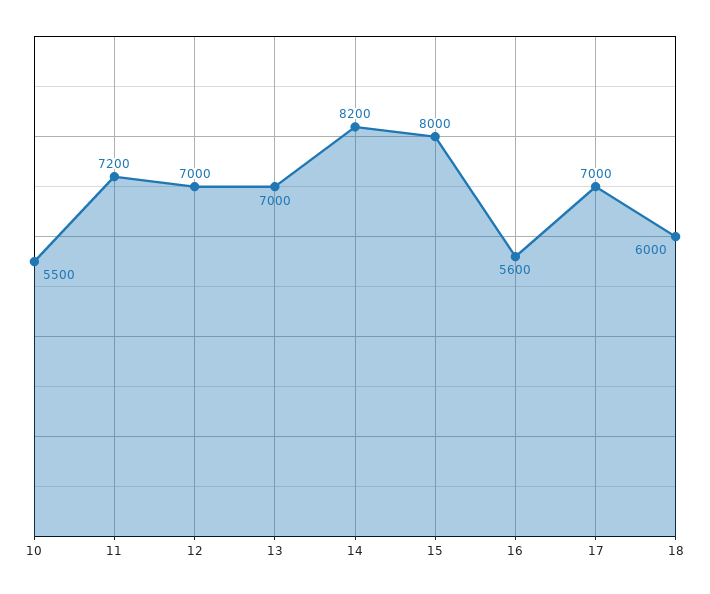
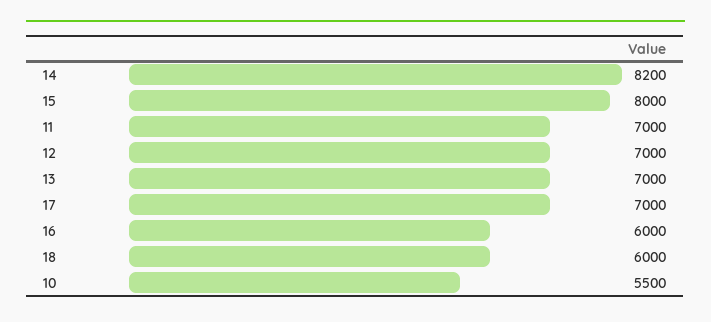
11: 7200 -> 7000
16: 5600 -> 6000

